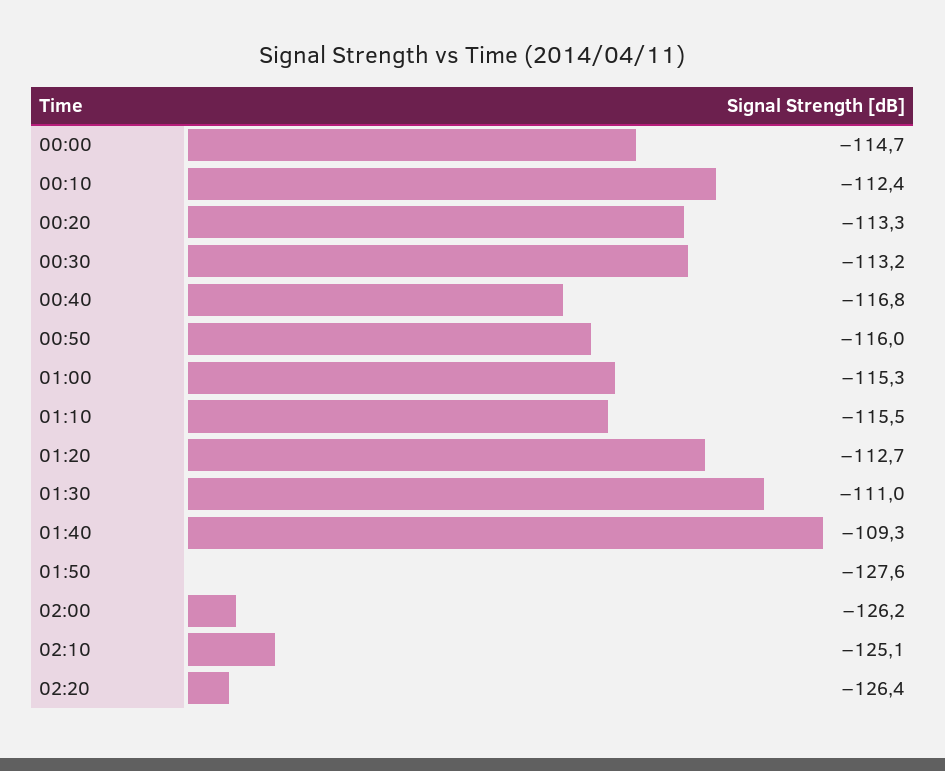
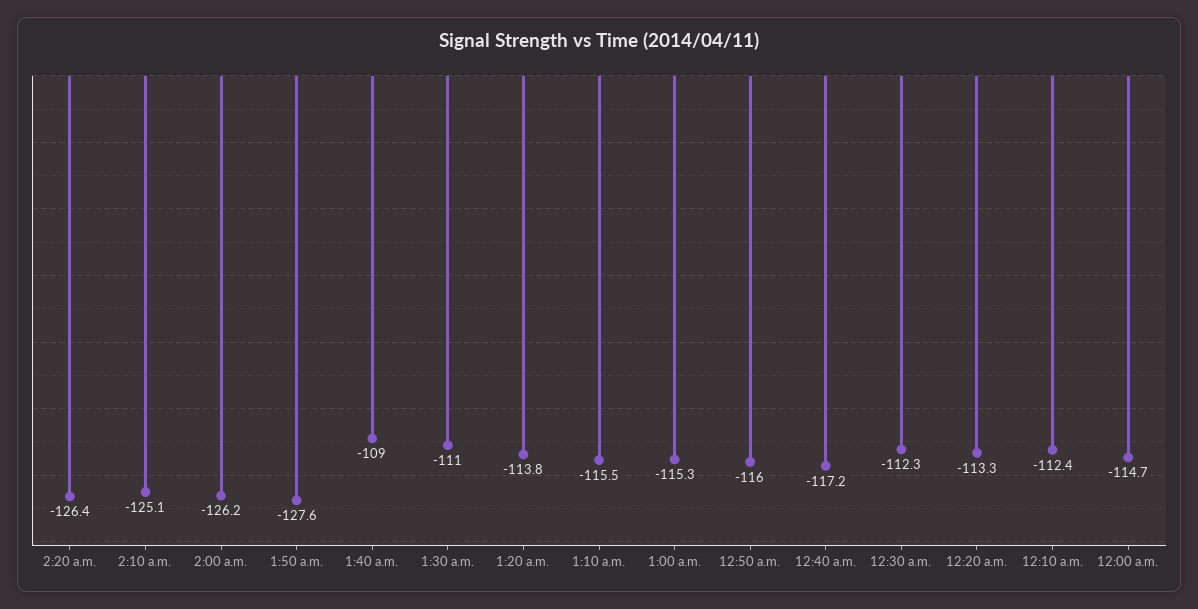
00:30: -113.2 -> -112.3
00:40: -116.8 -> -117.2
01:20: -112.7 -> -113.8
01:40: -109.3 -> -109

